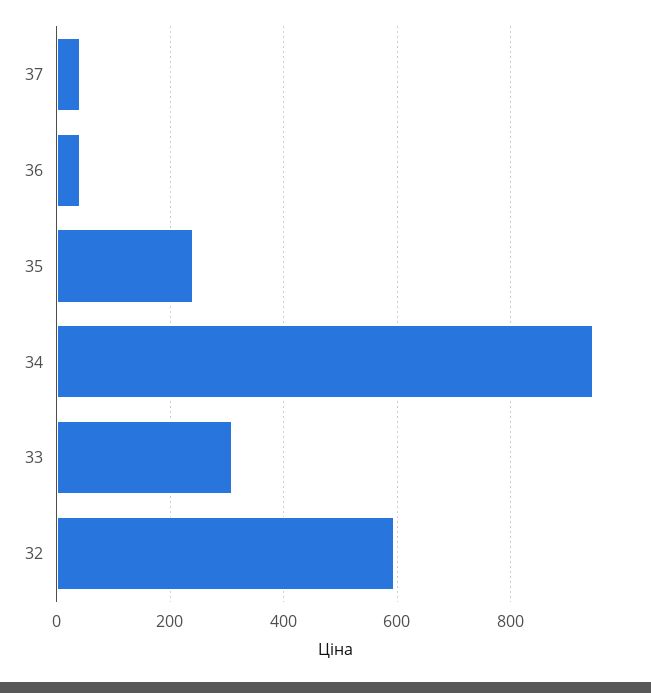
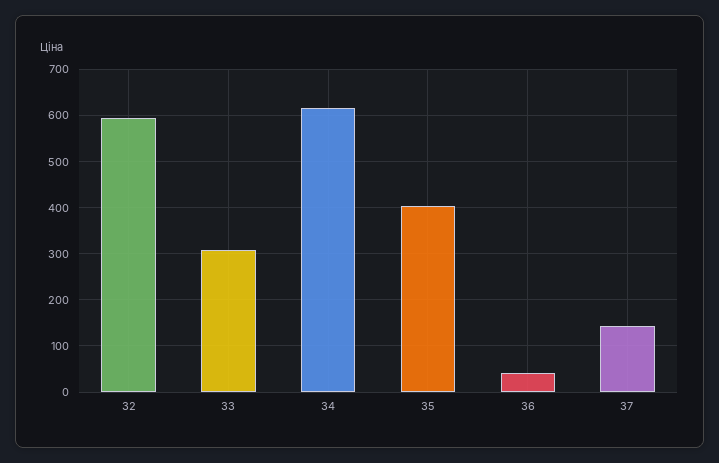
37: 40 -> 140
35: 240 -> 400
34: 940 -> 620

